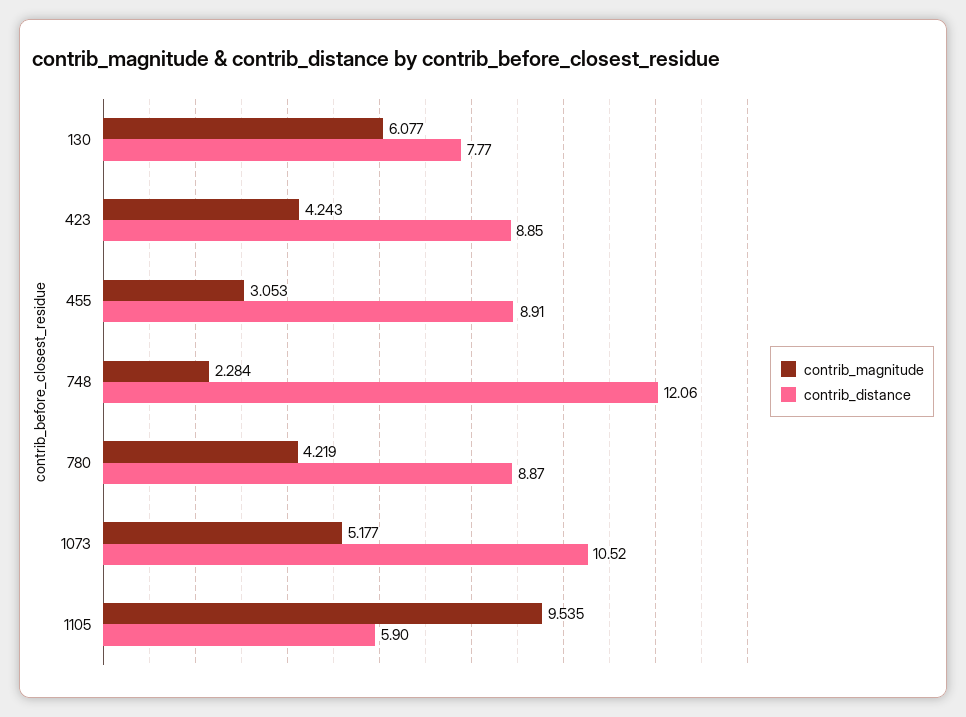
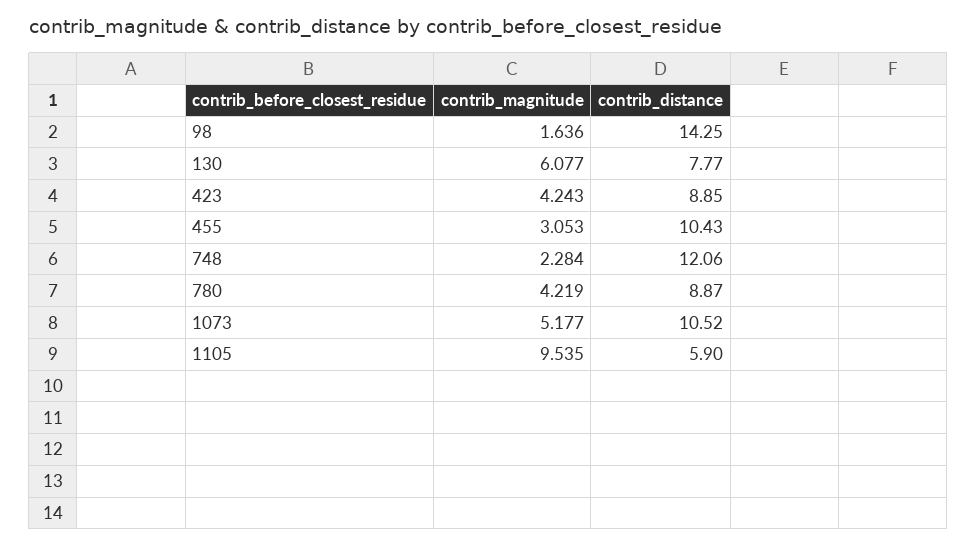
contrib_distance, 455: 8.91 -> 10.43
contrib_magnitude, 98: none -> 1.636
contrib_distance, 98: none -> 14.25

